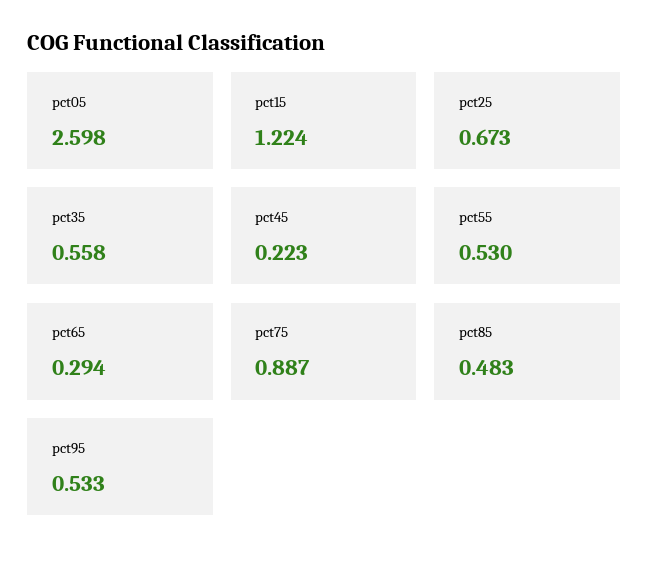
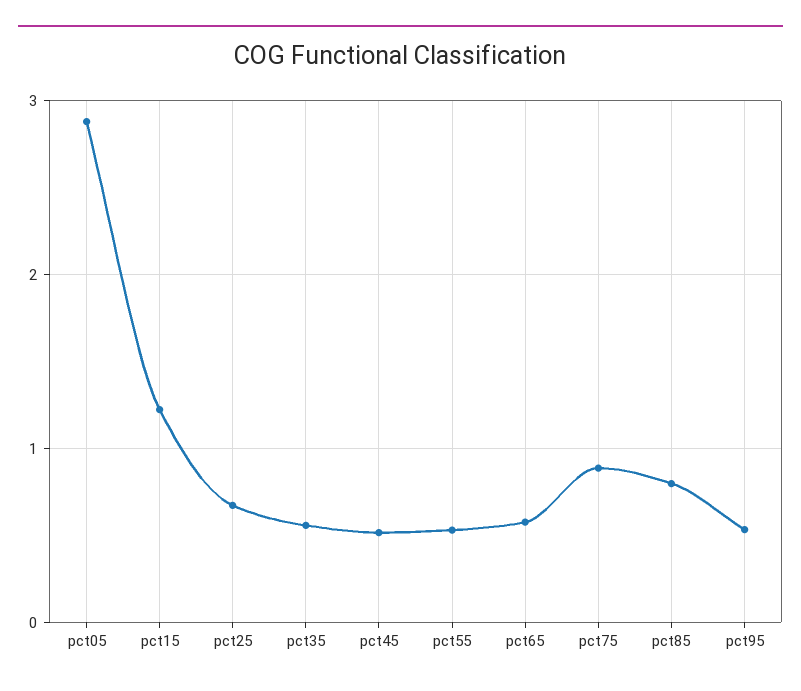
pct05: 2.598 -> 2.9
pct45: 0.223 -> 0.5
pct65: 0.294 -> 0.6
pct85: 0.483 -> 0.8

